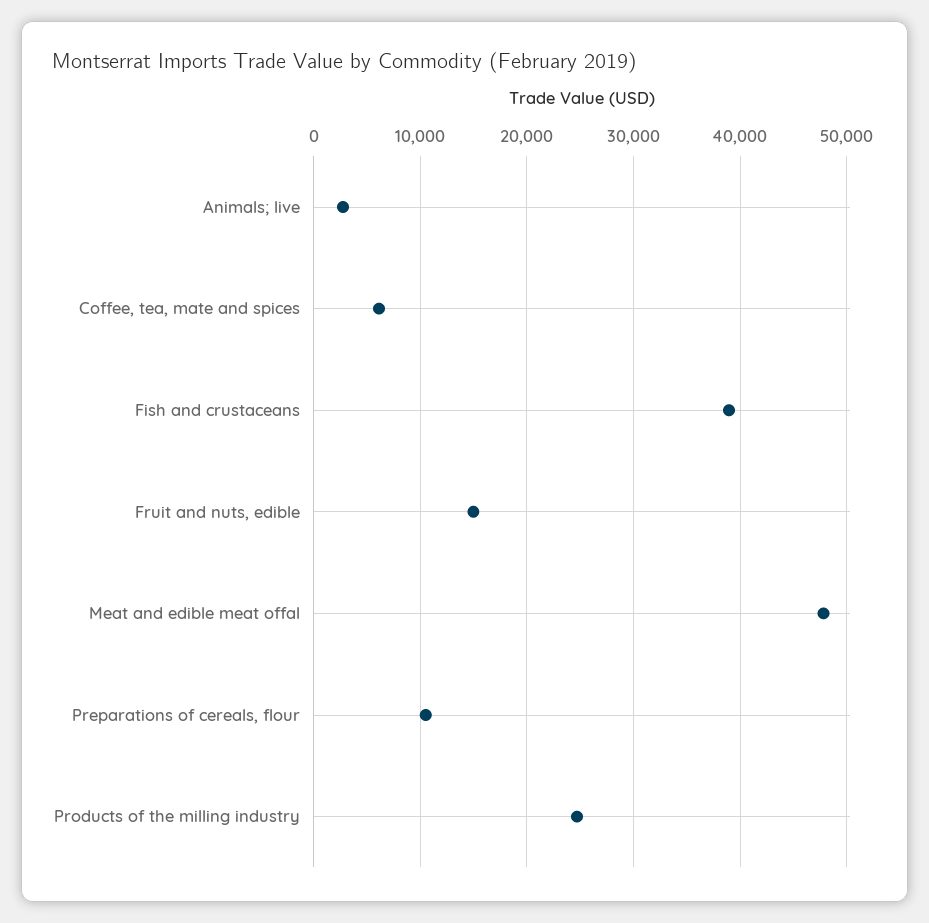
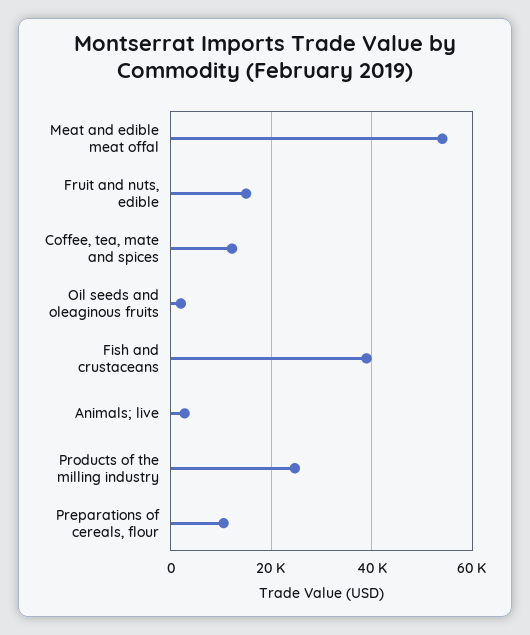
Coffee, tea, mate and spices: 6000 -> 12000
Meat and edible meat offal: 48000 -> 54000
Oil seeds and oleaginous fruits: none -> 2000

